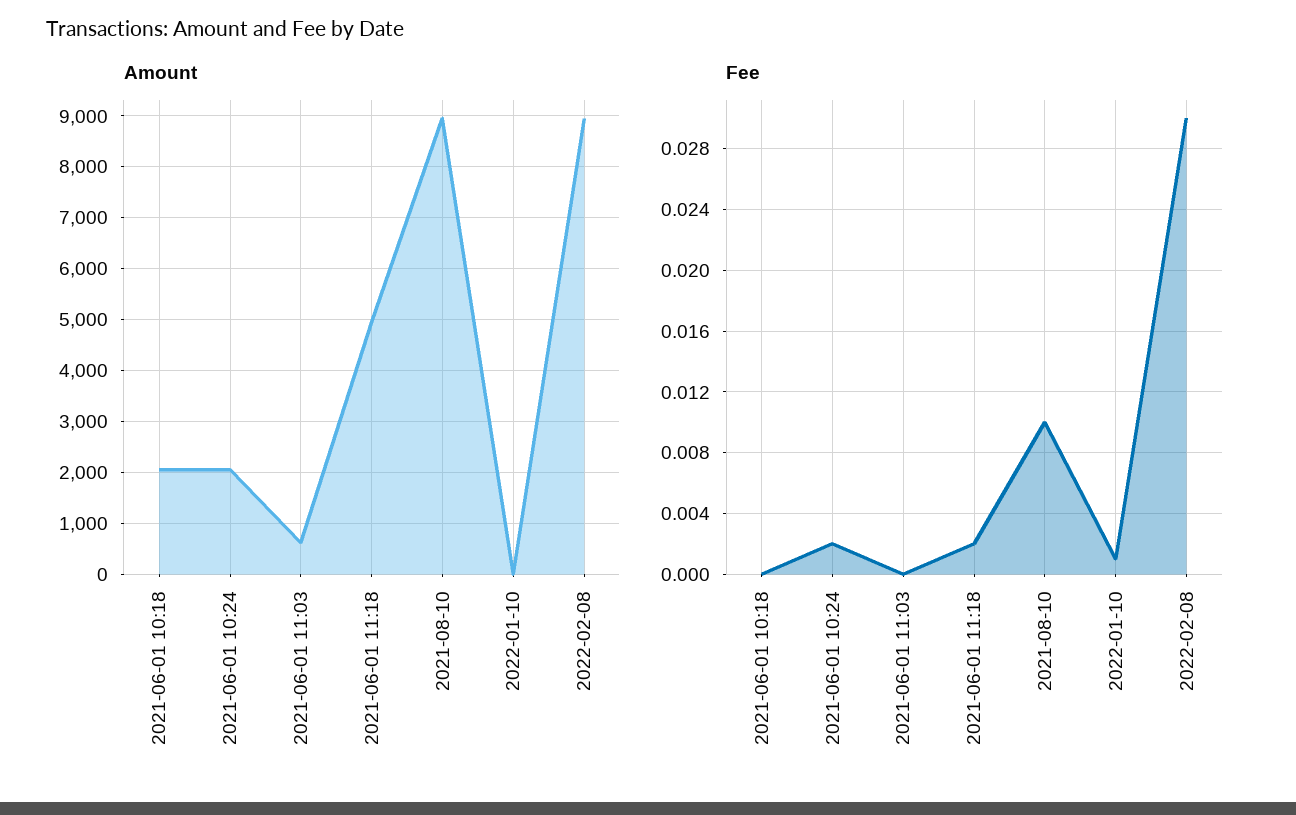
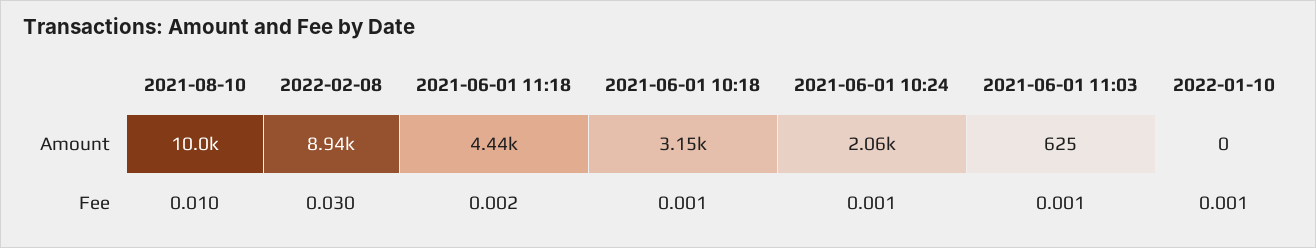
Amount, 2021-06-01 10:18: 2000 -> 3150
Amount, 2021-06-01 11:18: 5000 -> 4440
Amount, 2021-08-10: 9000 -> 10000
Fee, 2021-06-01 10:18: 0 -> 0.001
Fee, 2021-06-01 10:24: 0.002 -> 0.001
Fee, 2021-06-01 11:03: 0 -> 0.001

